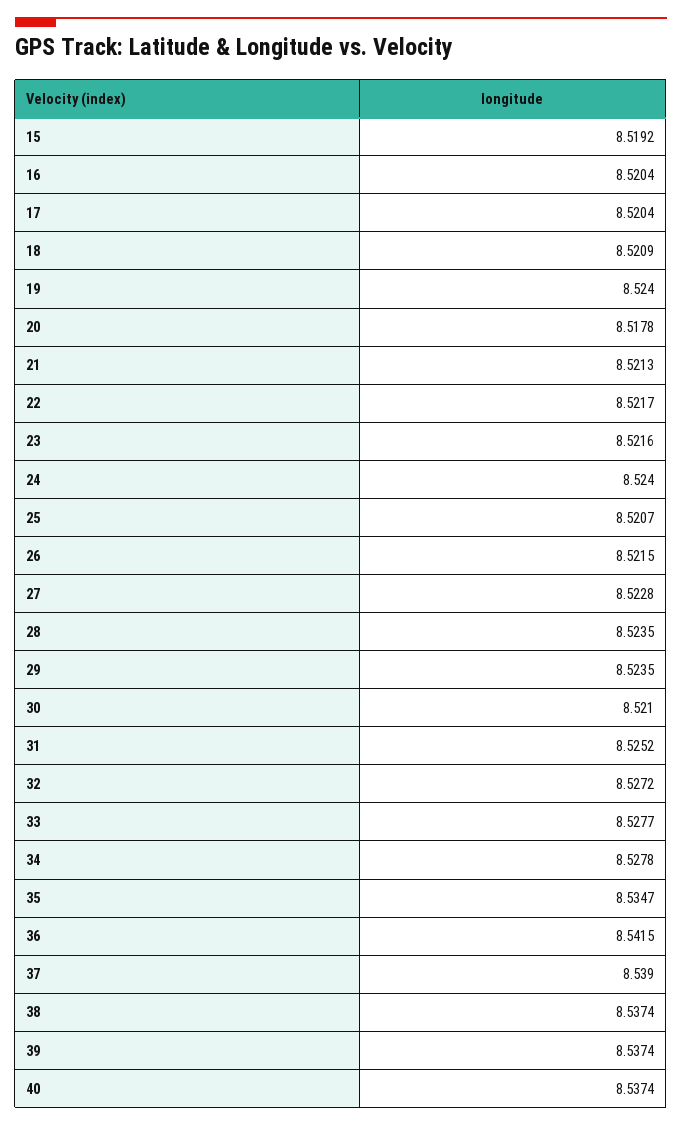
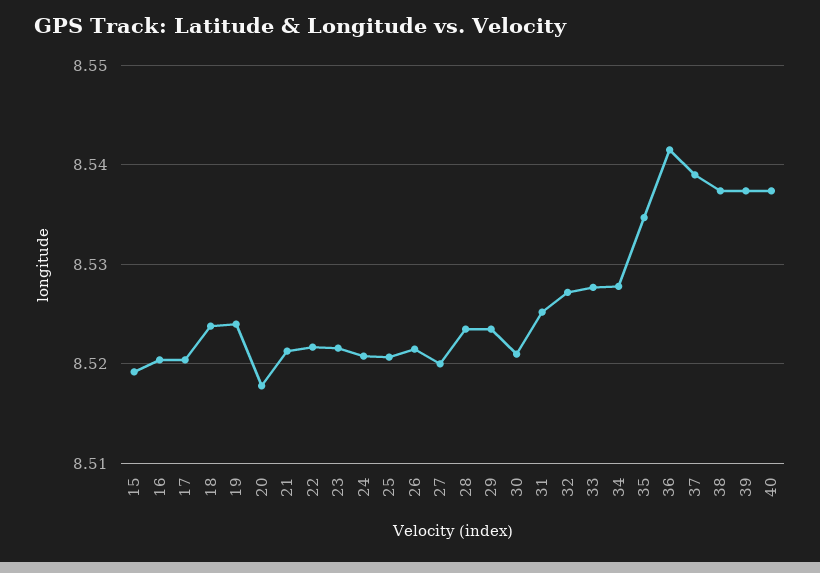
18: 8.5209 -> 8.524
24: 8.524 -> 8.521
27: 8.5228 -> 8.52

